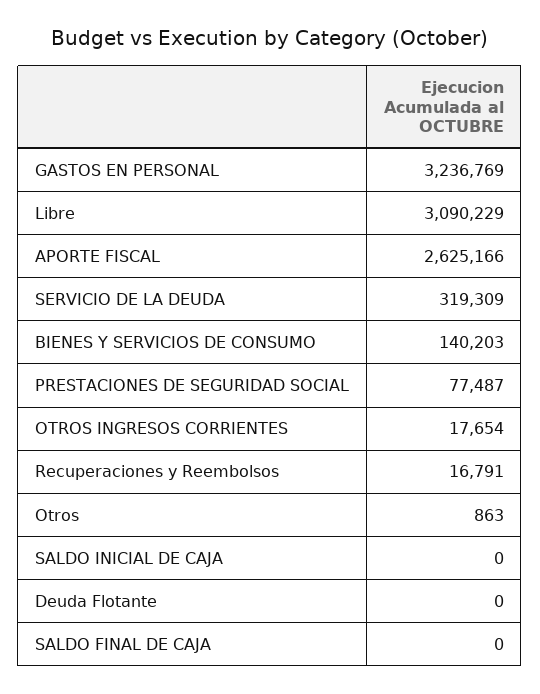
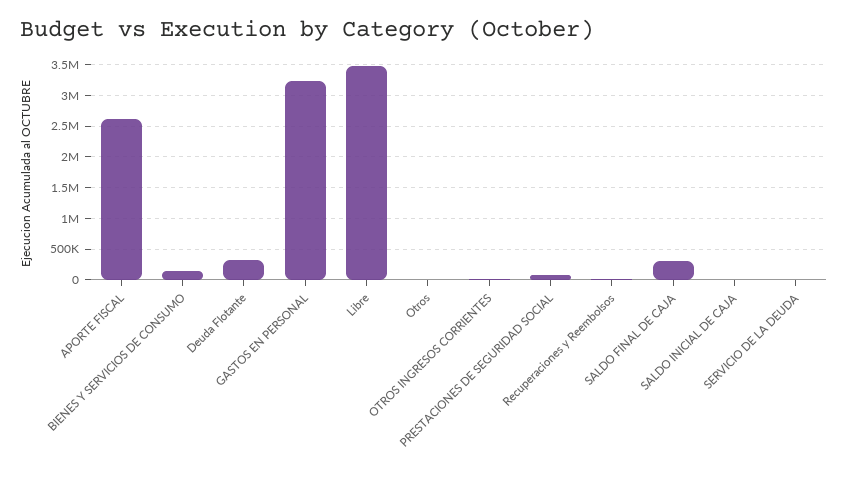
Libre: 3090229 -> 3500000
SERVICIO DE LA DEUDA: 319309 -> 0
Deuda Flotante: 0 -> 300000
SALDO FINAL DE CAJA: 0 -> 300000

